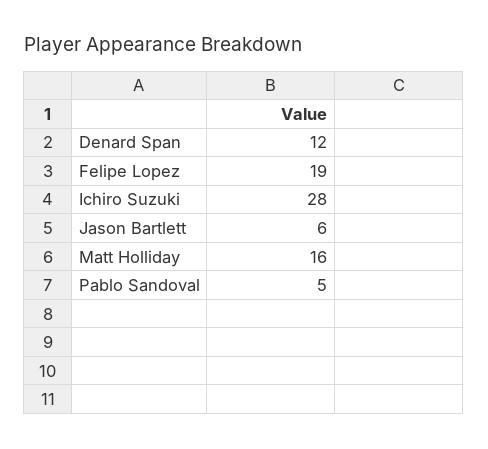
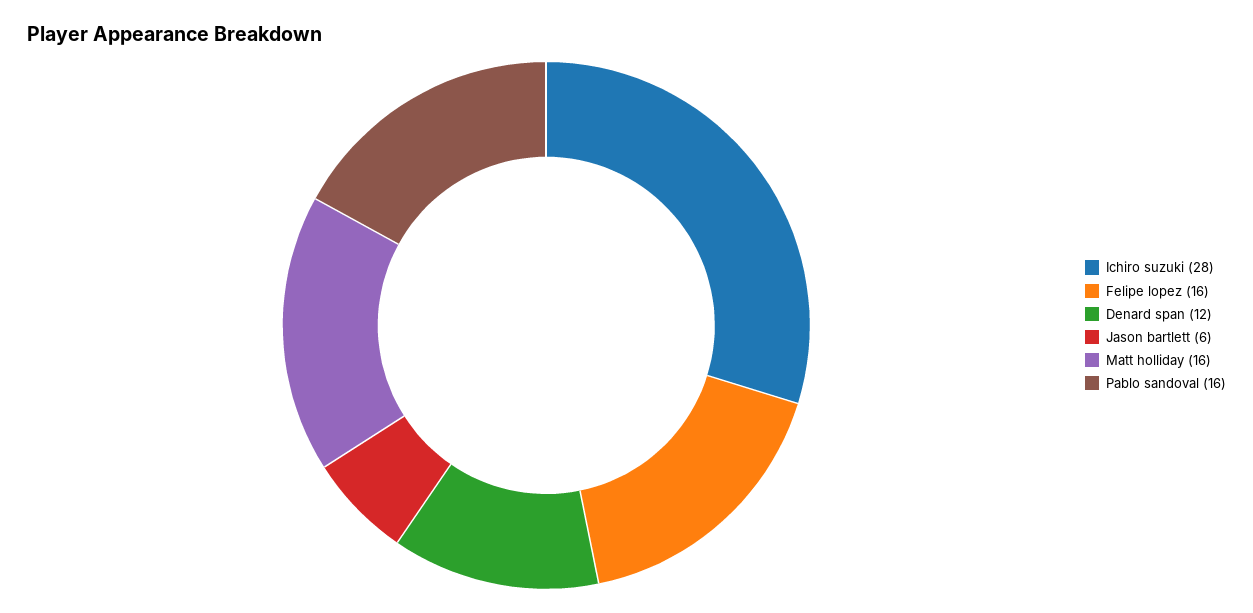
Felipe Lopez: 19 -> 16
Pablo Sandoval: 5 -> 16

